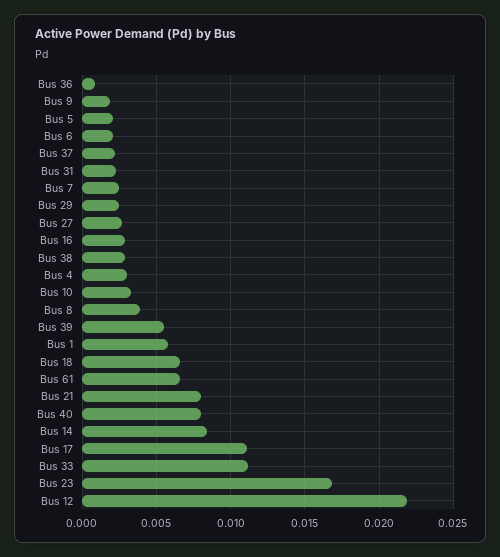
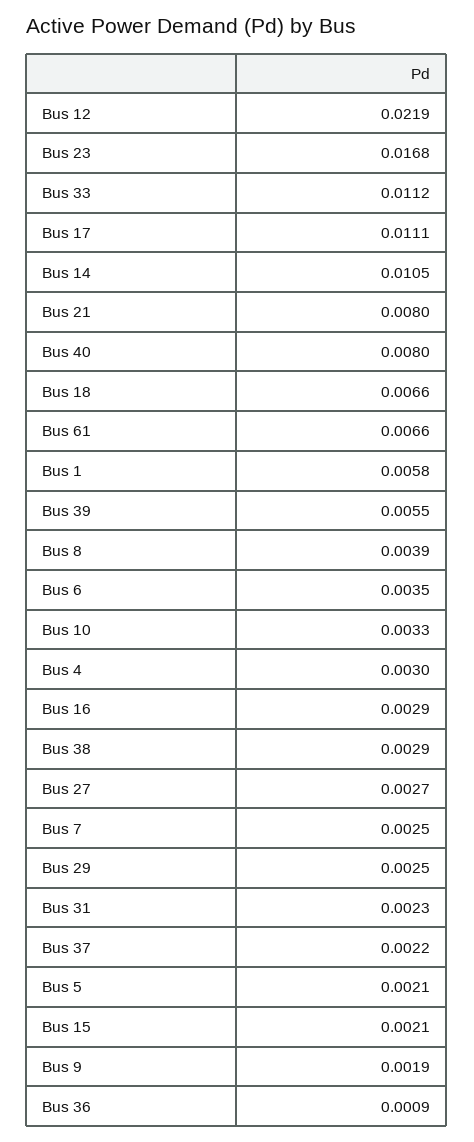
Bus 6: 0.002 -> 0.0035
Bus 14: 0.0085 -> 0.0105
Bus 15: none -> 0.0021

